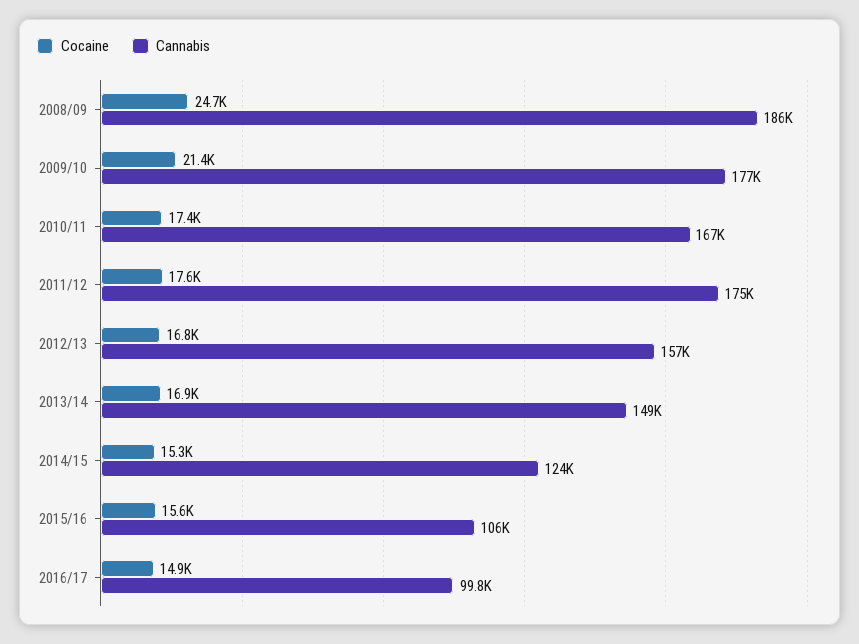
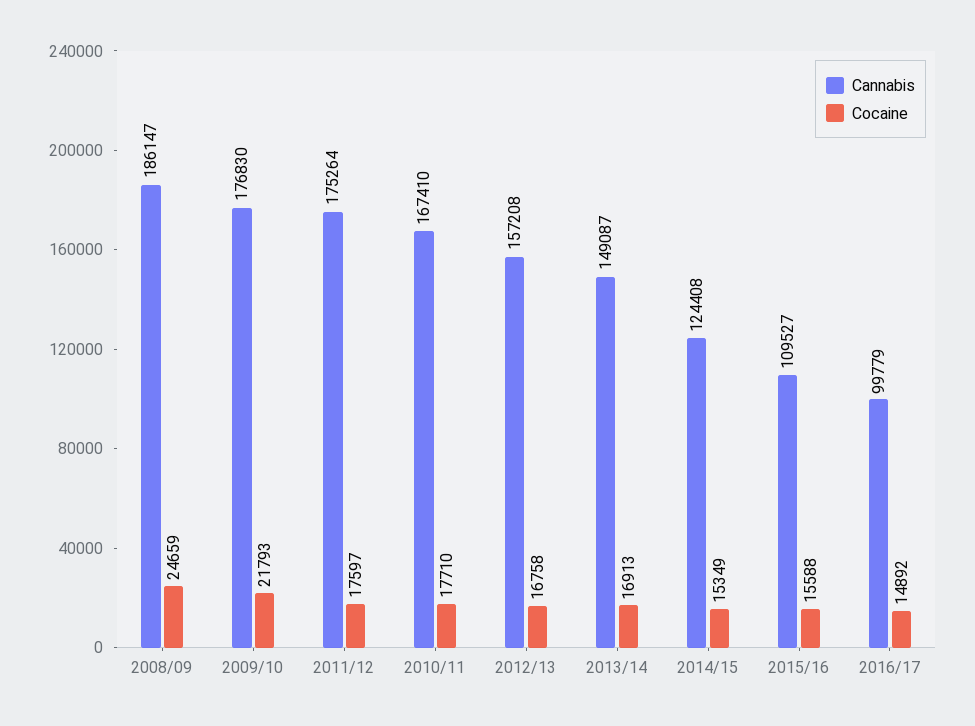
Cocaine, 2009/10: 21400 -> 21793
Cocaine, 2010/11: 17400 -> 17710
Cannabis, 2015/16: 106000 -> 109527

